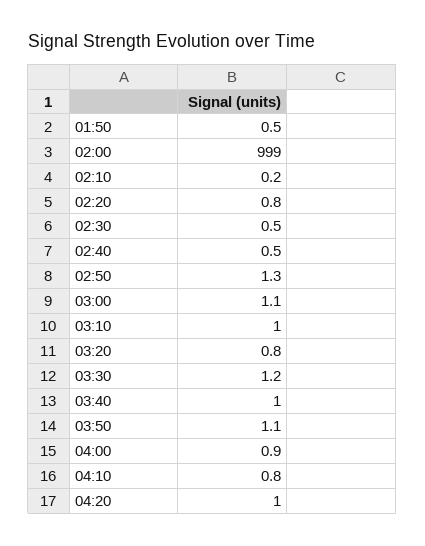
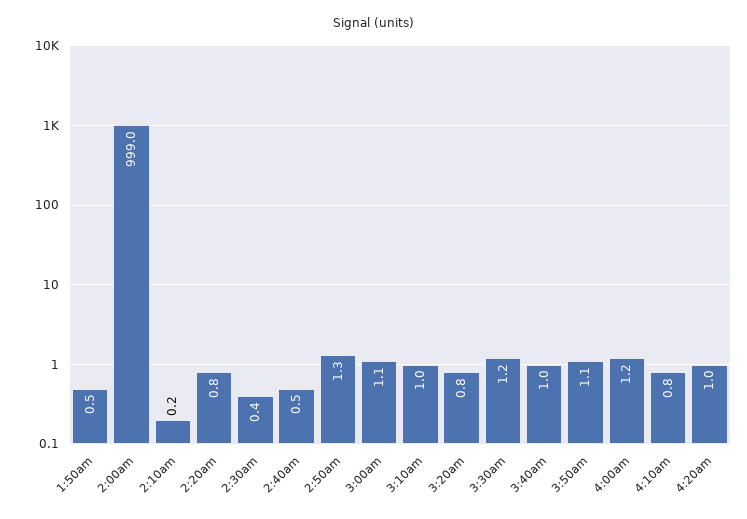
02:30: 0.5 -> 0.4
04:00: 0.9 -> 1.2

